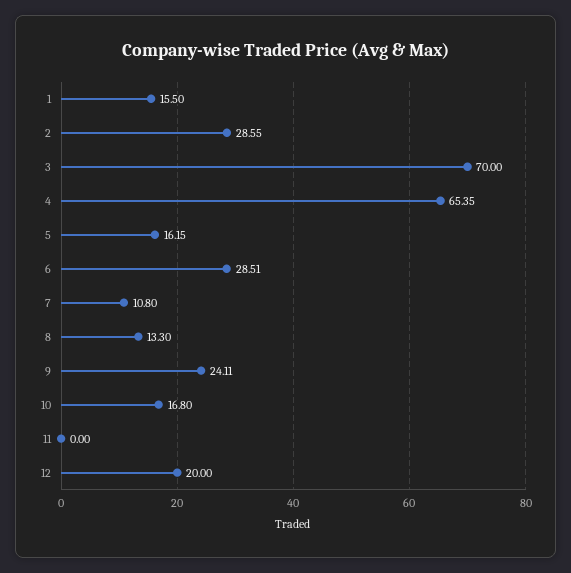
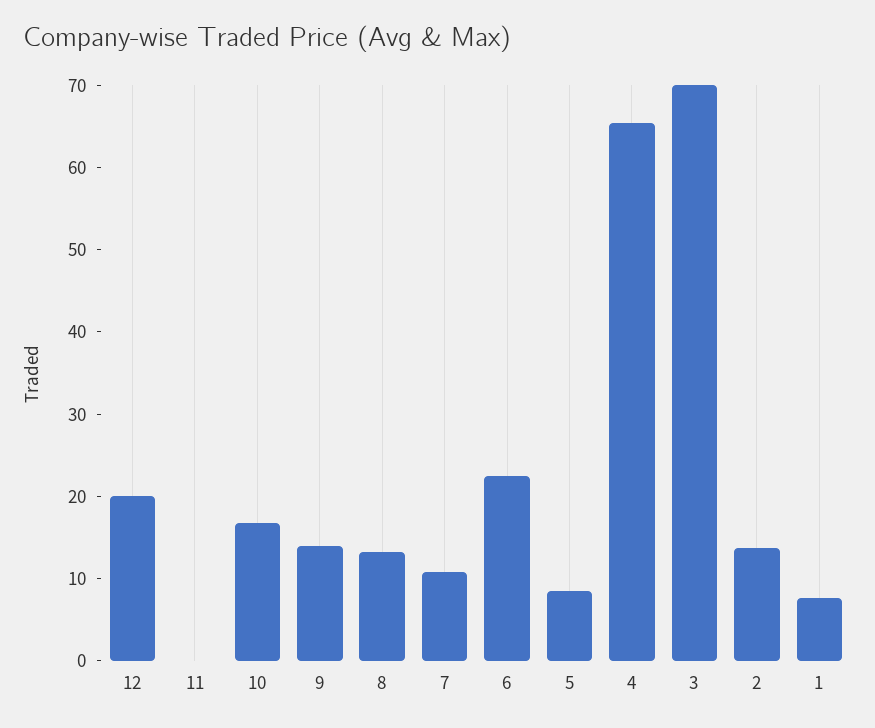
1: 15.5 -> 8
2: 28.55 -> 14
5: 16.15 -> 8
6: 28.51 -> 22
9: 24.11 -> 14

